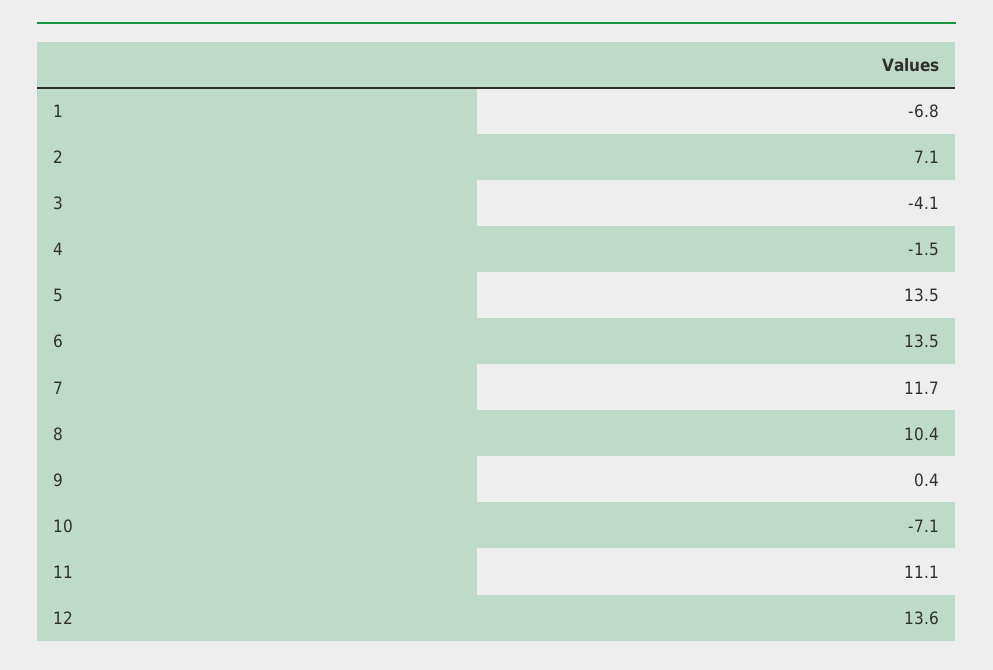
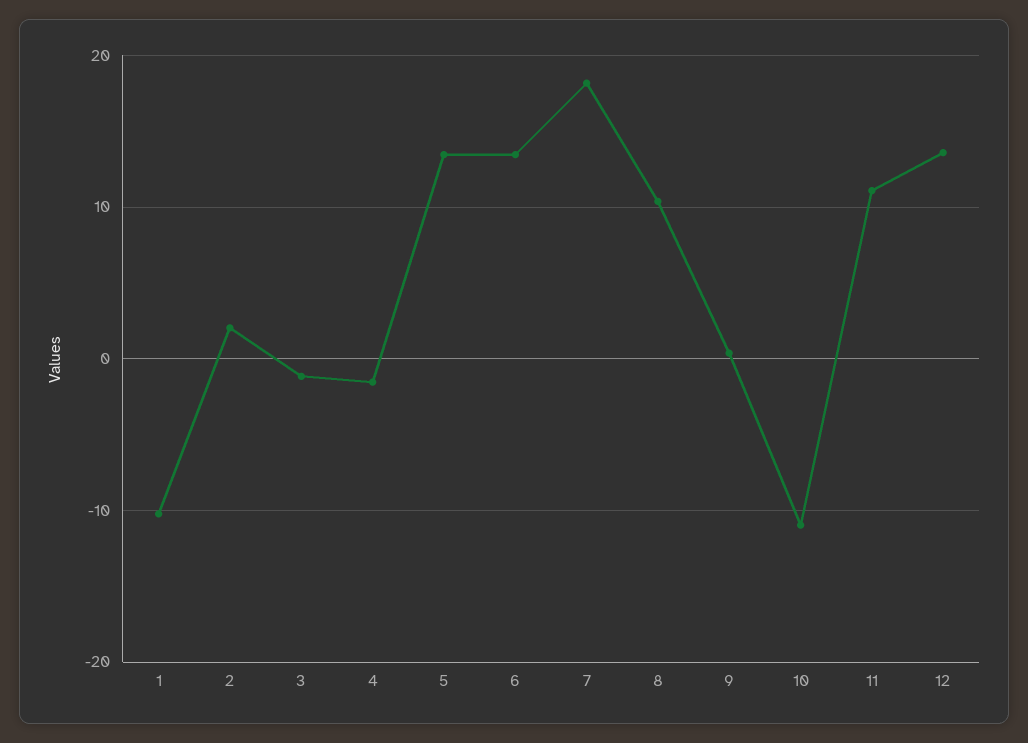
1: -6.8 -> -10
2: 7.1 -> 2
3: -4.1 -> -1
7: 11.7 -> 18
10: -7.1 -> -11

